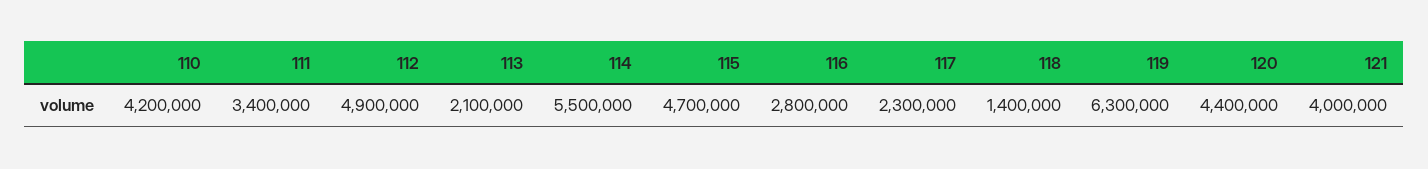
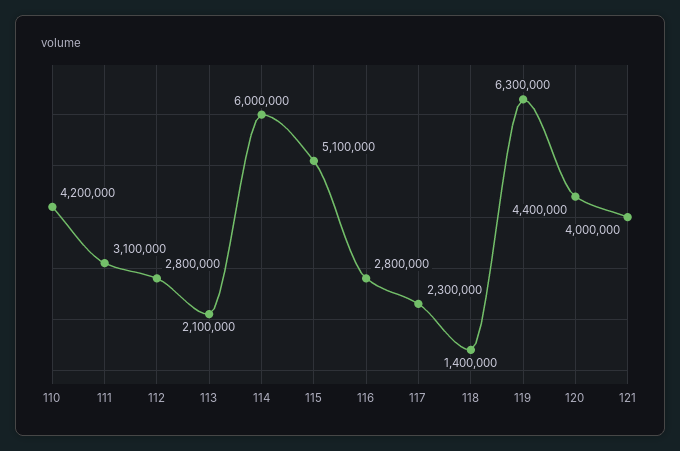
111: 3400000 -> 3100000
112: 4900000 -> 2800000
114: 5500000 -> 6000000
115: 4700000 -> 5100000

